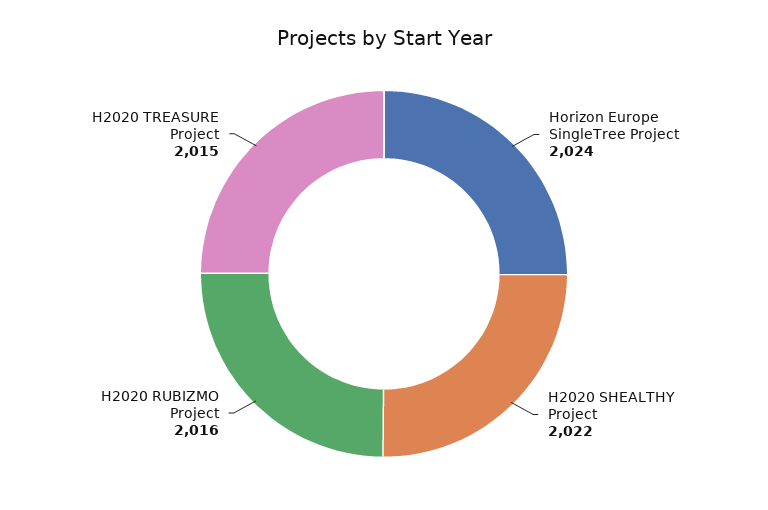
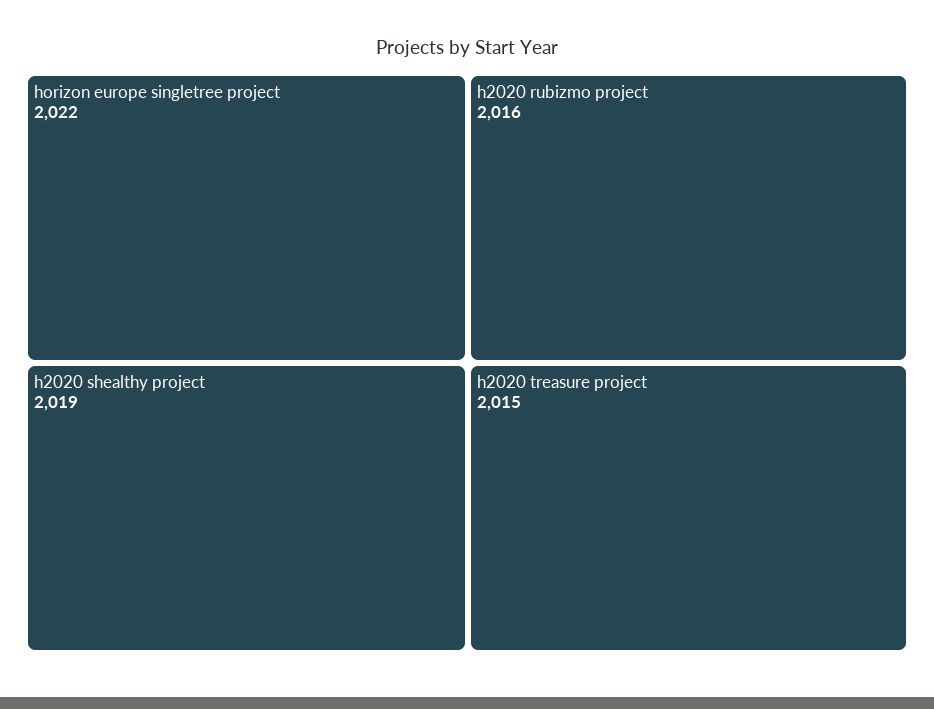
Horizon Europe SingleTree Project: 2024 -> 2022
H2020 SHEALTHY Project: 2022 -> 2019

